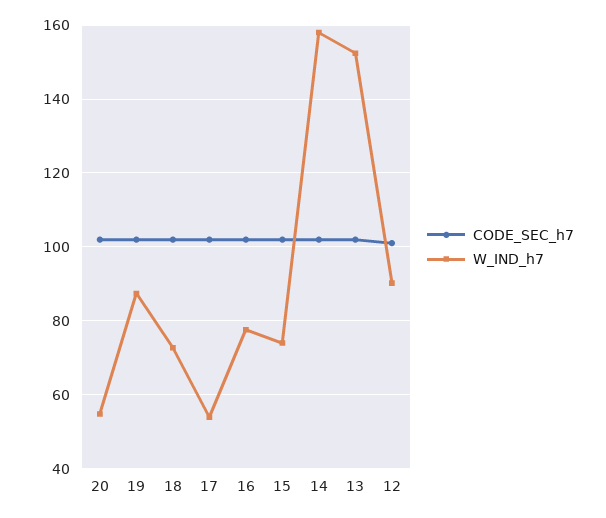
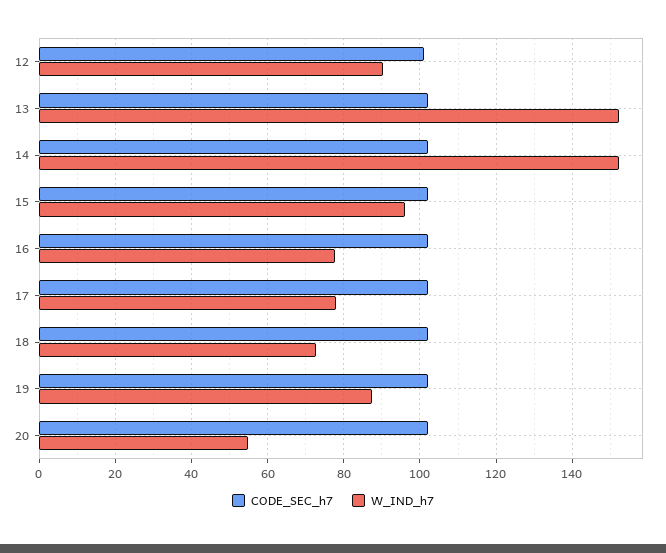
W_IND_h7, 17: 54 -> 78
W_IND_h7, 15: 74 -> 96
W_IND_h7, 14: 158 -> 152

